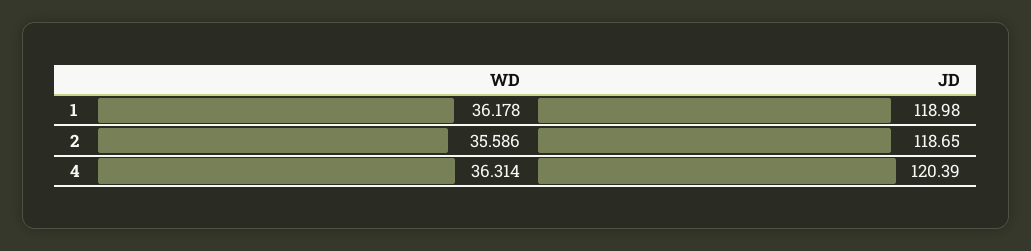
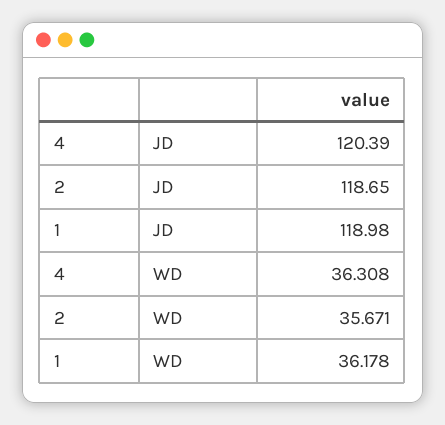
WD, 2: 35.586 -> 35.671
WD, 4: 36.314 -> 36.308

